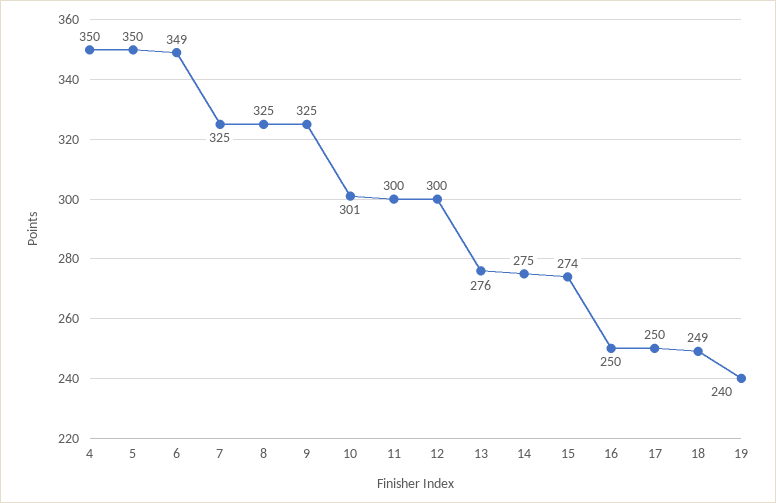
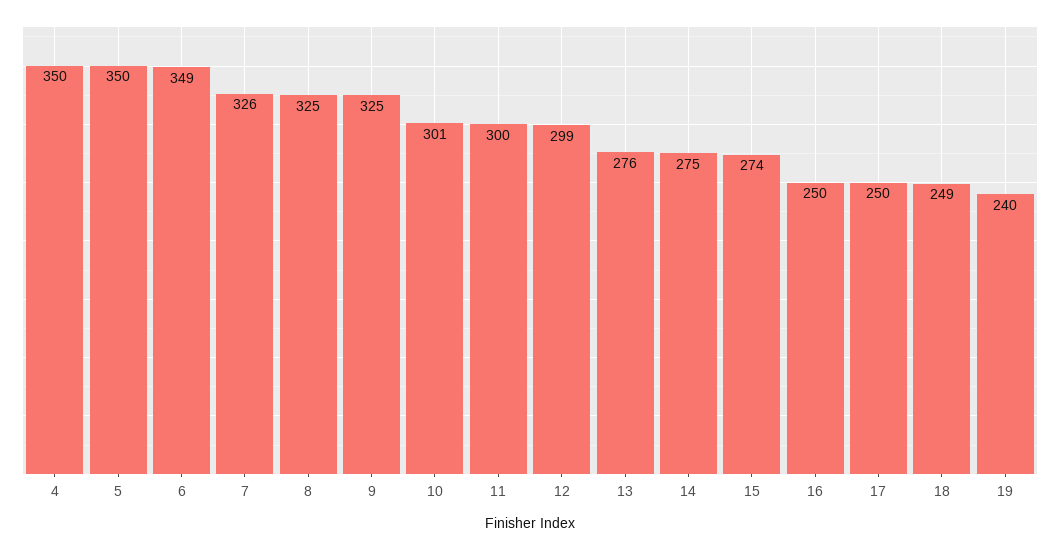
7: 325 -> 326
12: 300 -> 299

